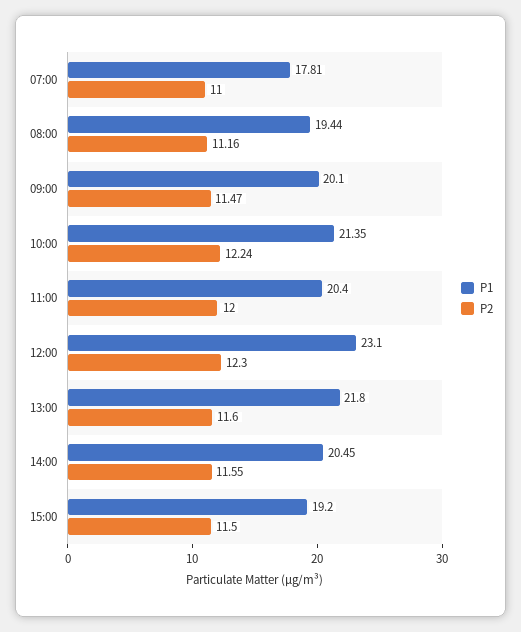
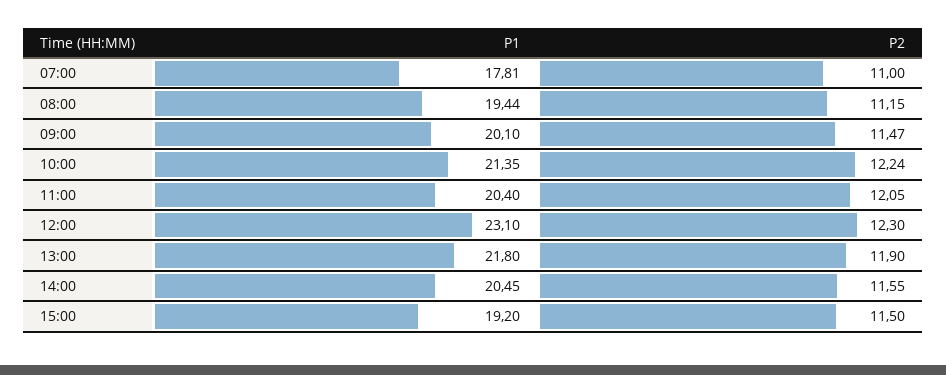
P2, 08:00: 11.16 -> 11.15
P2, 11:00: 12 -> 12.05
P2, 13:00: 11.6 -> 11.9

